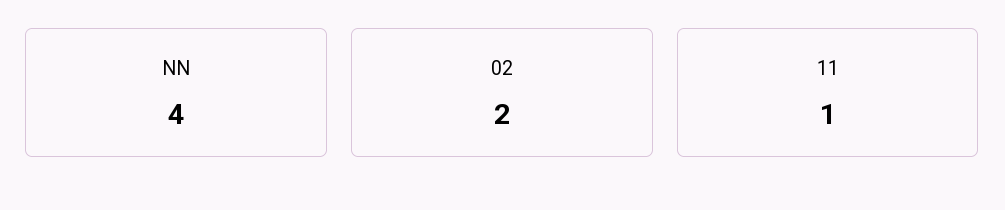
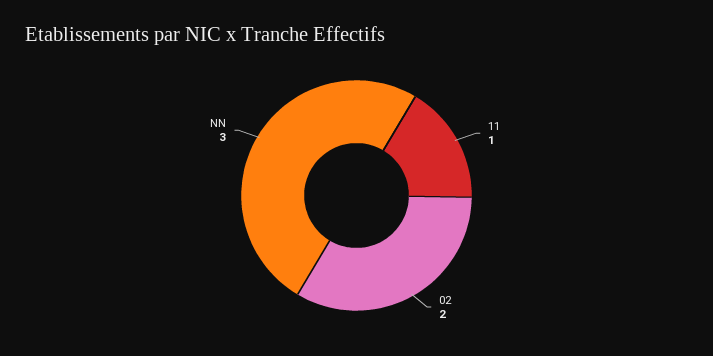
NN: 4 -> 3

